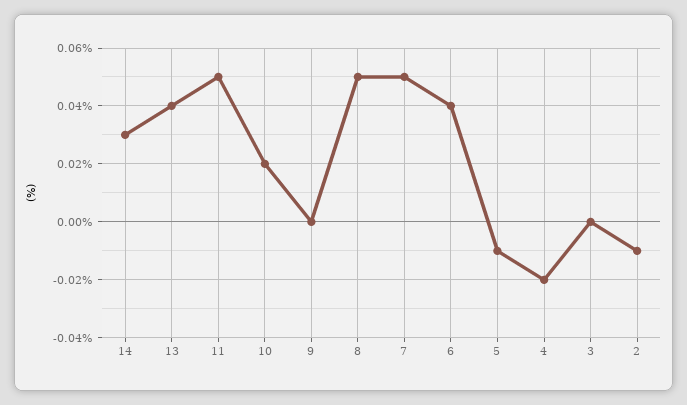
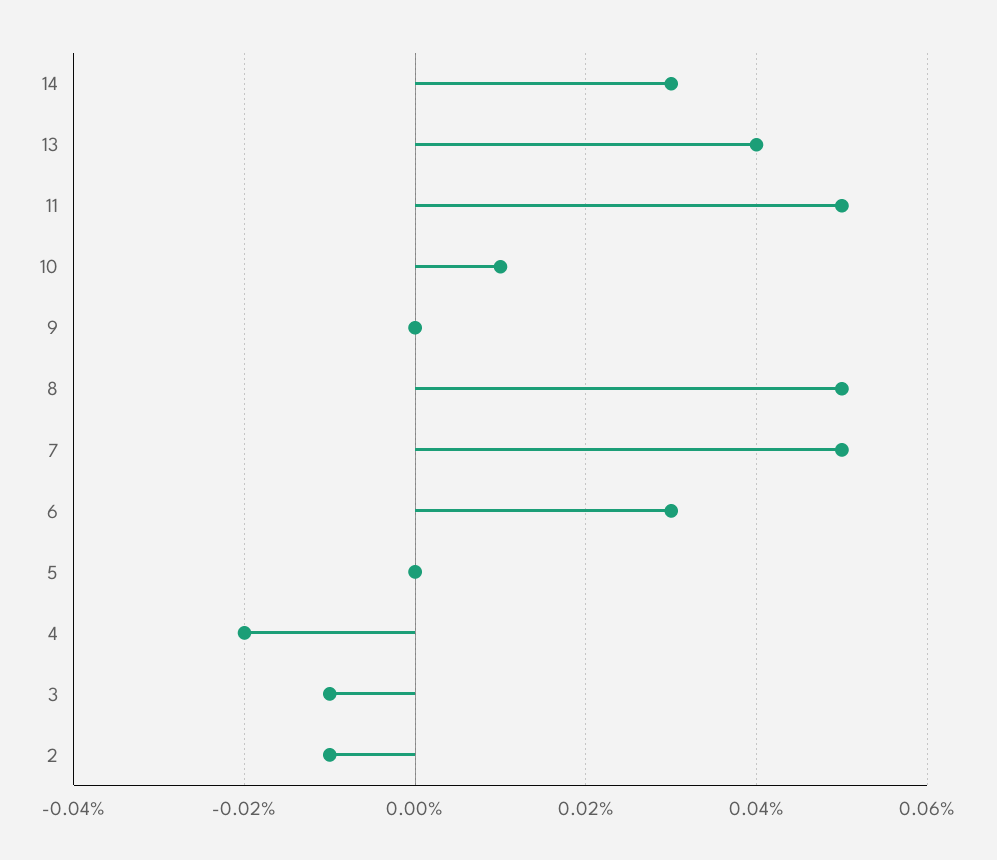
10: 0.02 -> 0.01
6: 0.04 -> 0.03
5: -0.01 -> 0
3: 0 -> -0.01

